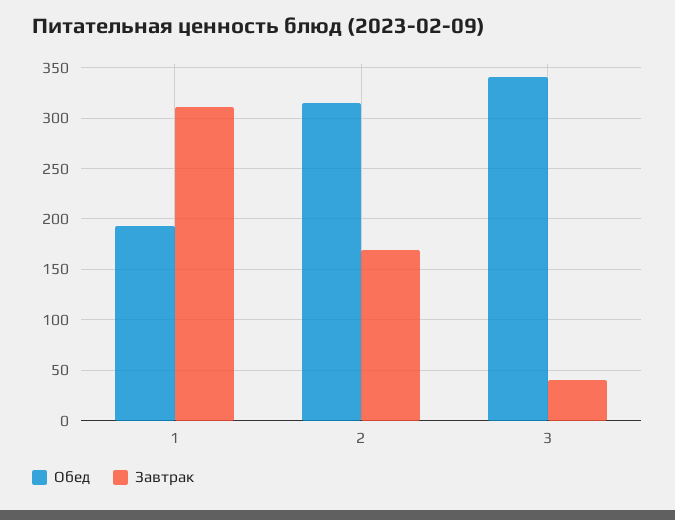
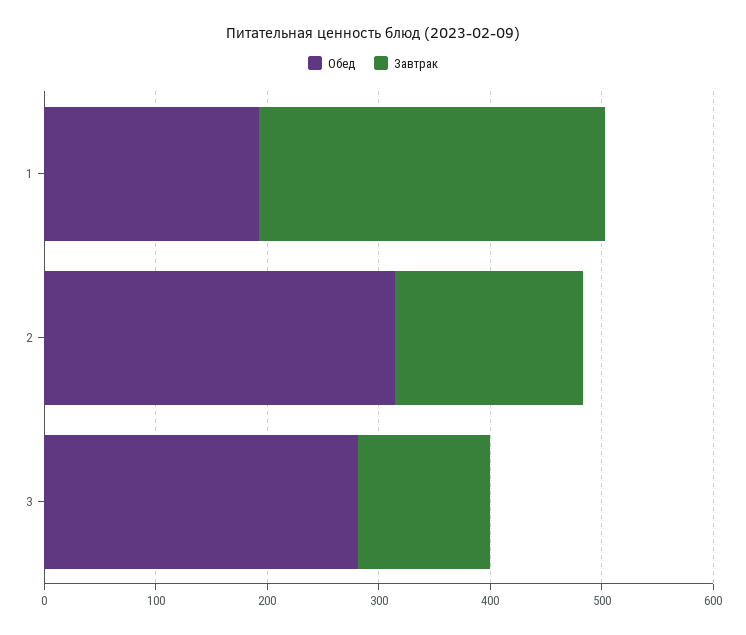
Обед, 3: 340 -> 280
Завтрак, 3: 40 -> 120

